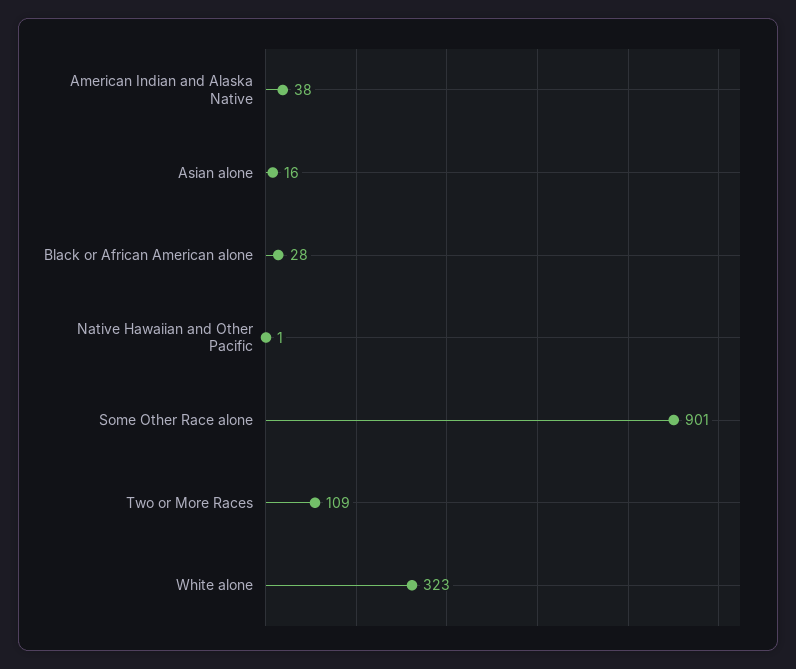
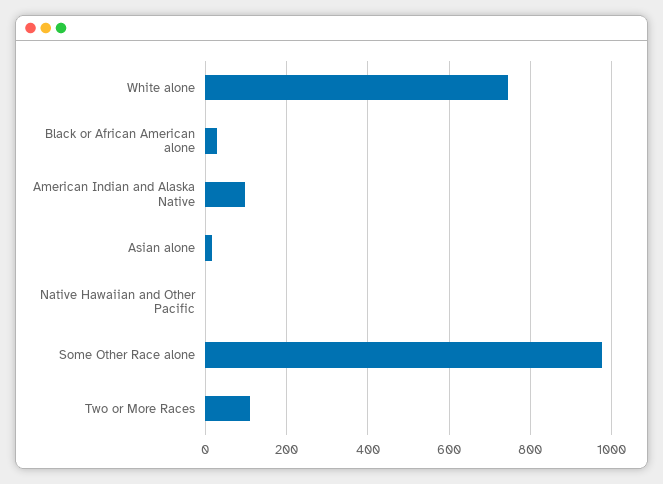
American Indian and Alaska Native: 38 -> 100
Some Other Race alone: 901 -> 980
White alone: 323 -> 740

